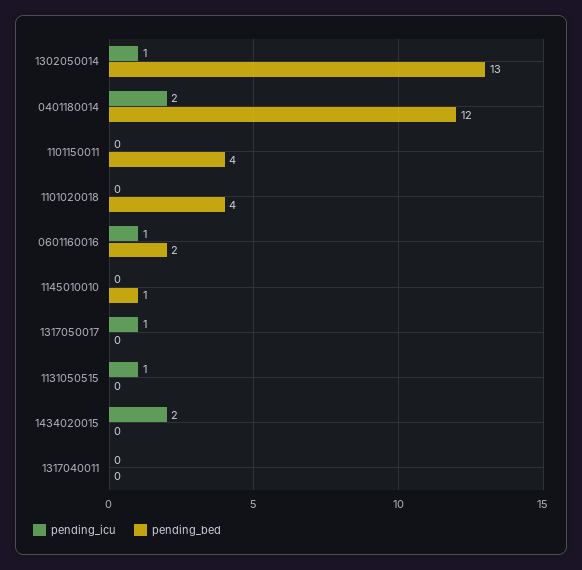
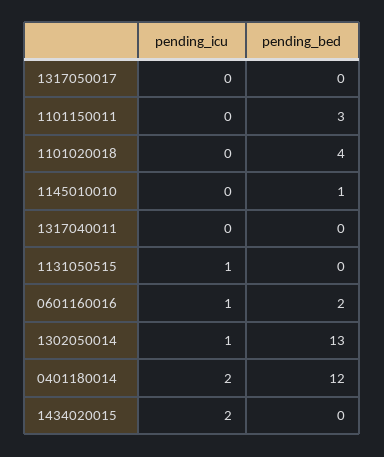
pending_bed, 1101150011: 4 -> 3
pending_icu, 1317050017: 1 -> 0

